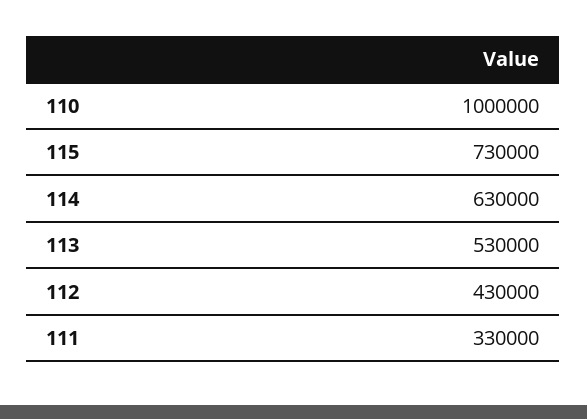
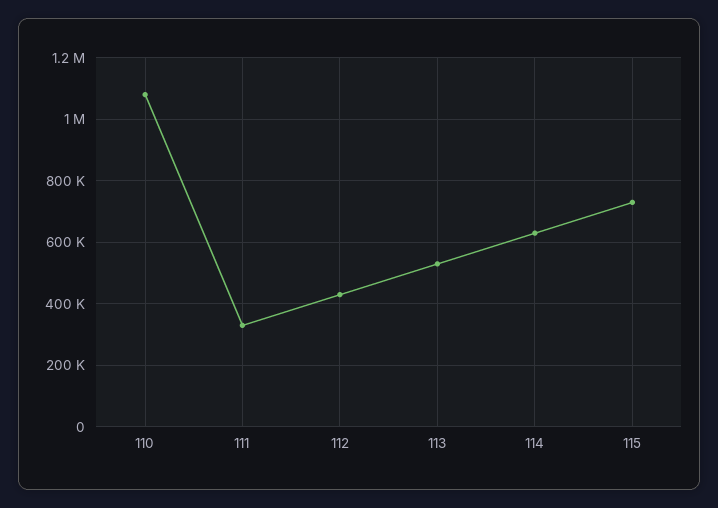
110: 1000000 -> 1080000

